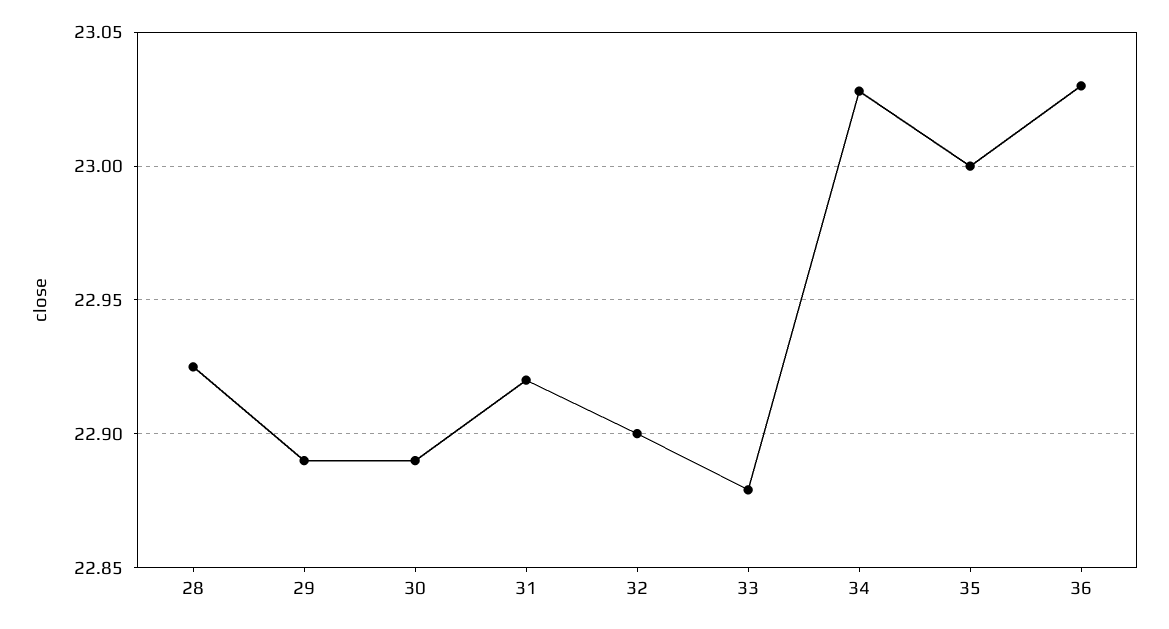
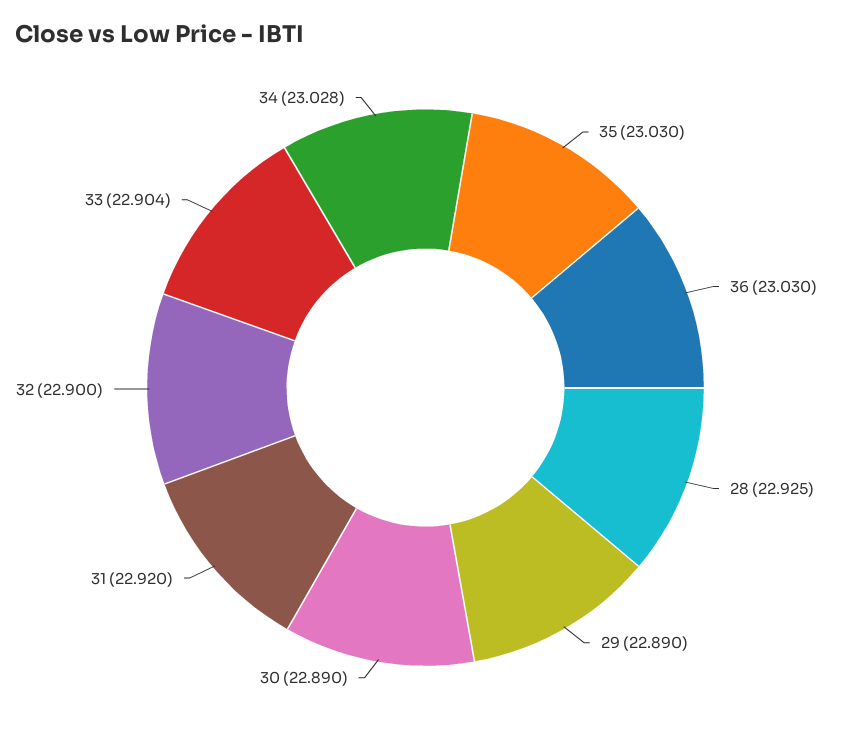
33: 22.88 -> 22.904
35: 23 -> 23.03

